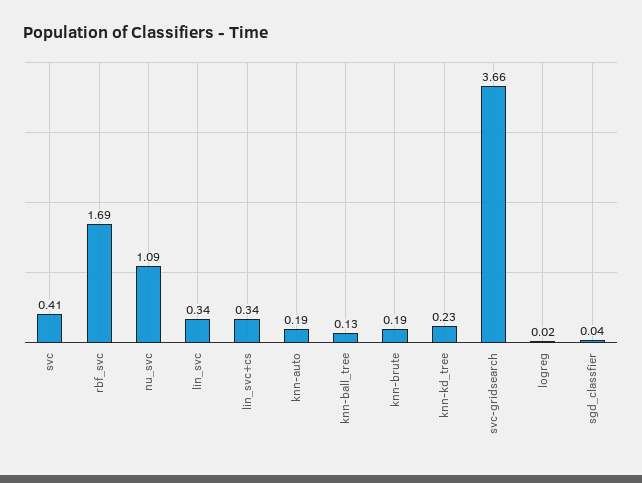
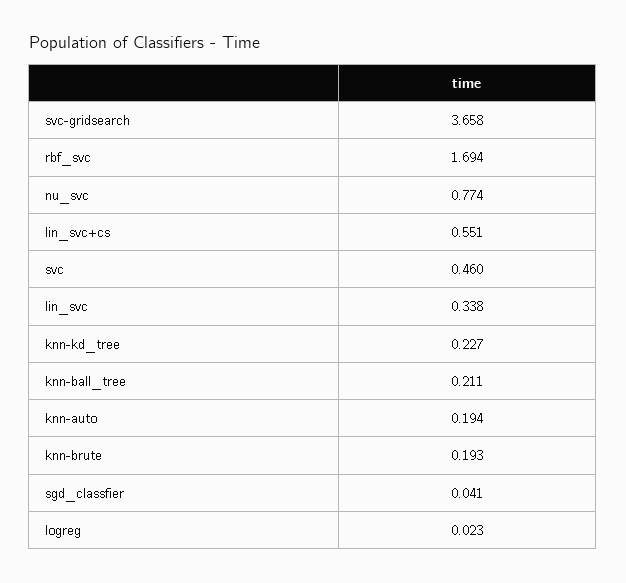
svc: 0.41 -> 0.46
nu_svc: 1.09 -> 0.774
lin_svc+cs: 0.34 -> 0.551
knn-ball_tree: 0.13 -> 0.211

